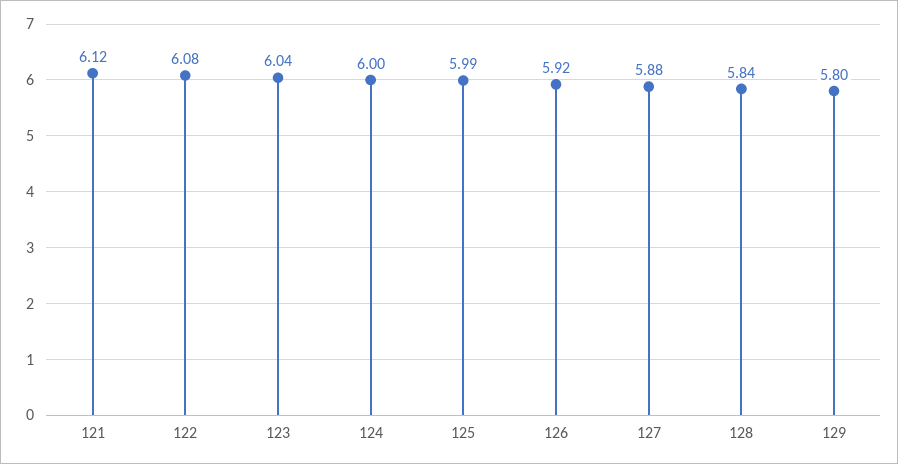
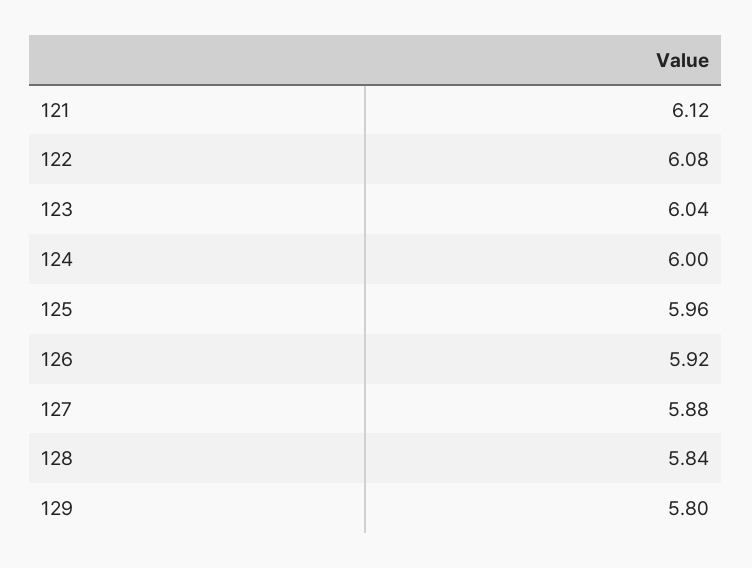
125: 5.99 -> 5.96

